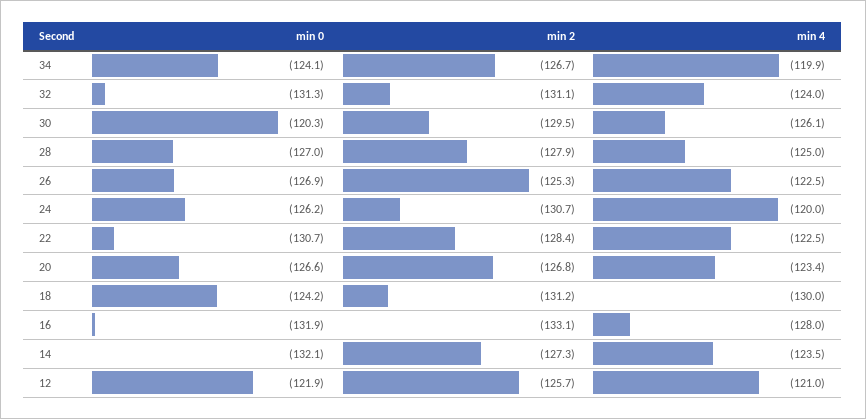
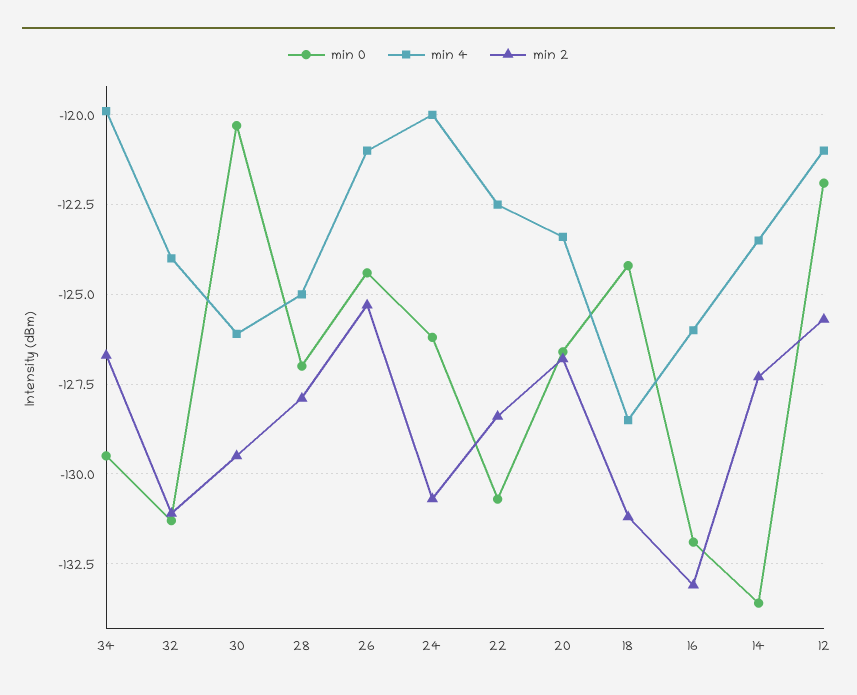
min 0, 34: -124.1 -> -129.5
min 0, 26: -126.9 -> -124.5
min 4, 26: -122.5 -> -121
min 4, 18: -130 -> -128.5
min 4, 16: -128 -> -126
min 0, 14: -132.1 -> -133.5

